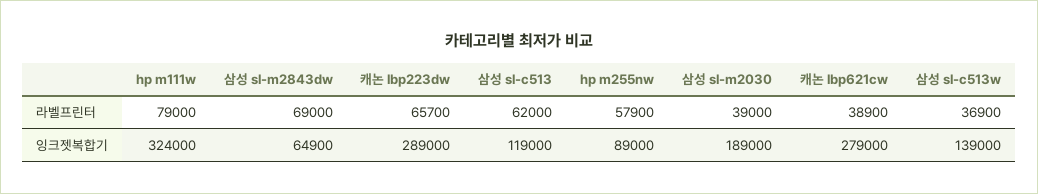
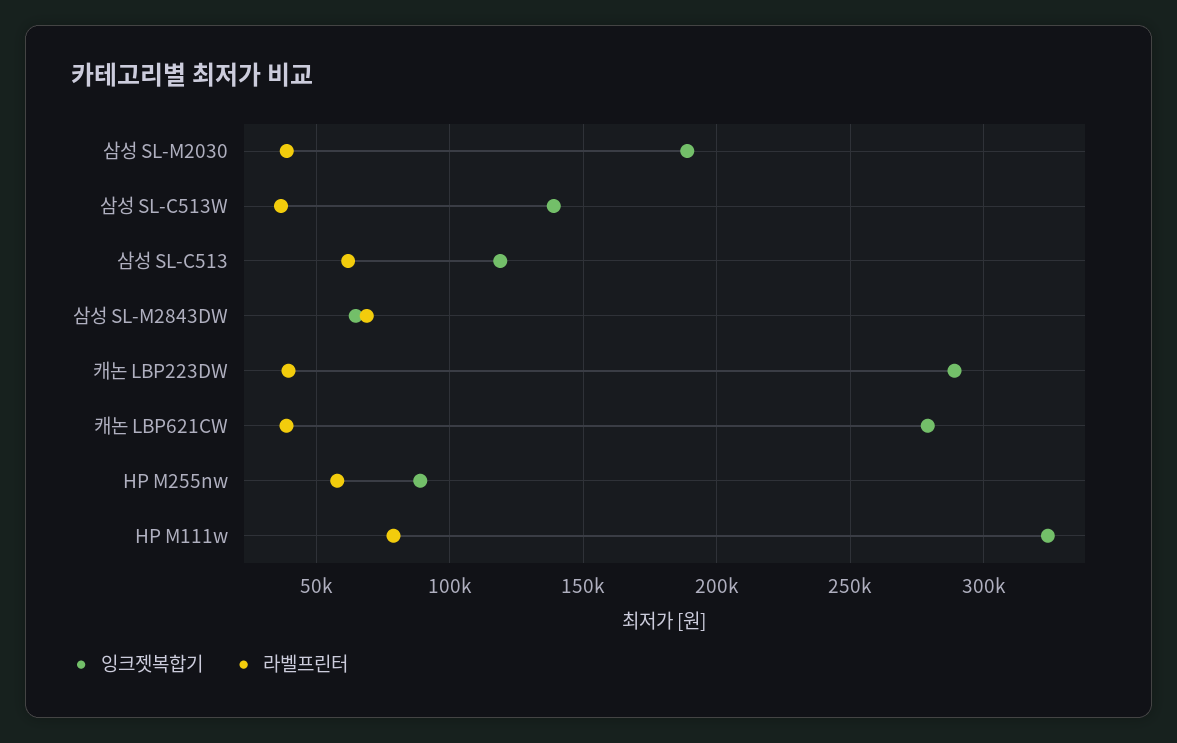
라벨프린터, 캐논 lbp223dw: 65700 -> 40000

